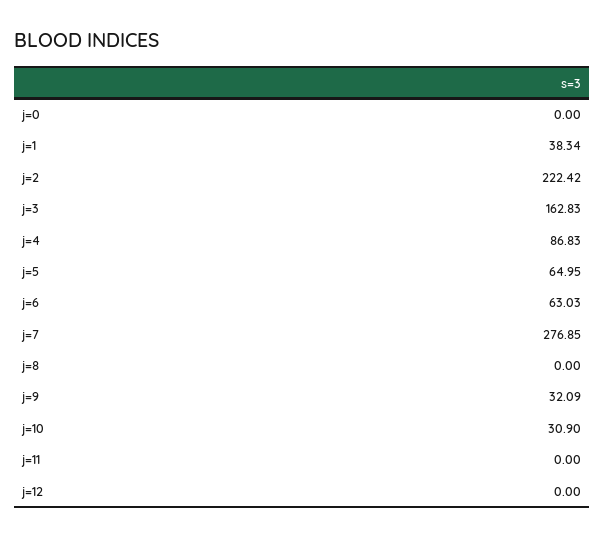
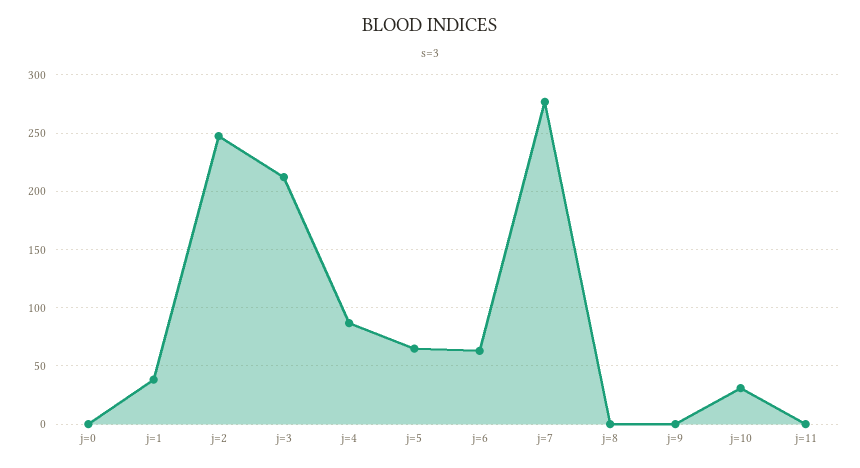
j=2: 222.42 -> 250
j=3: 162.83 -> 210
j=9: 32.09 -> 0
j=12: 0 -> none

